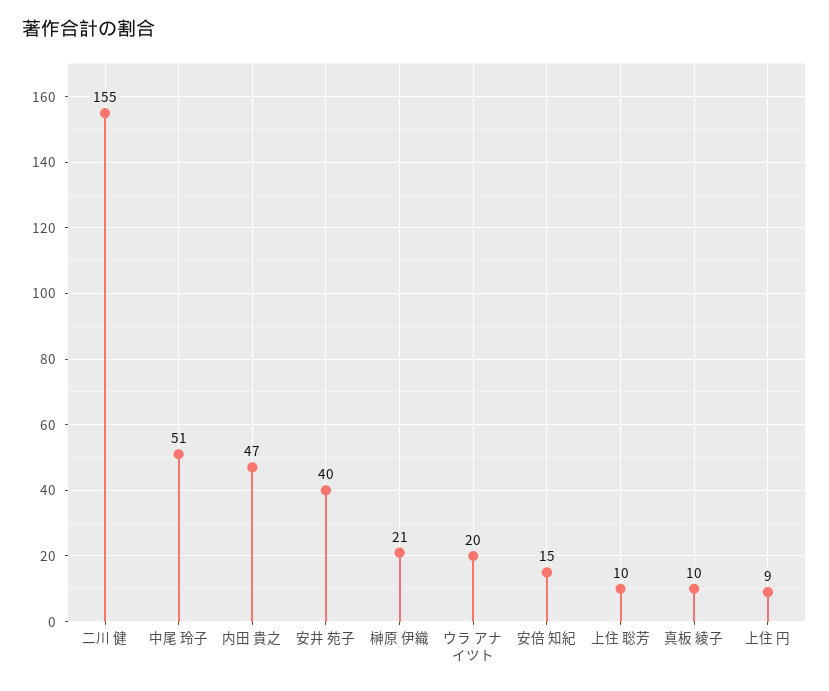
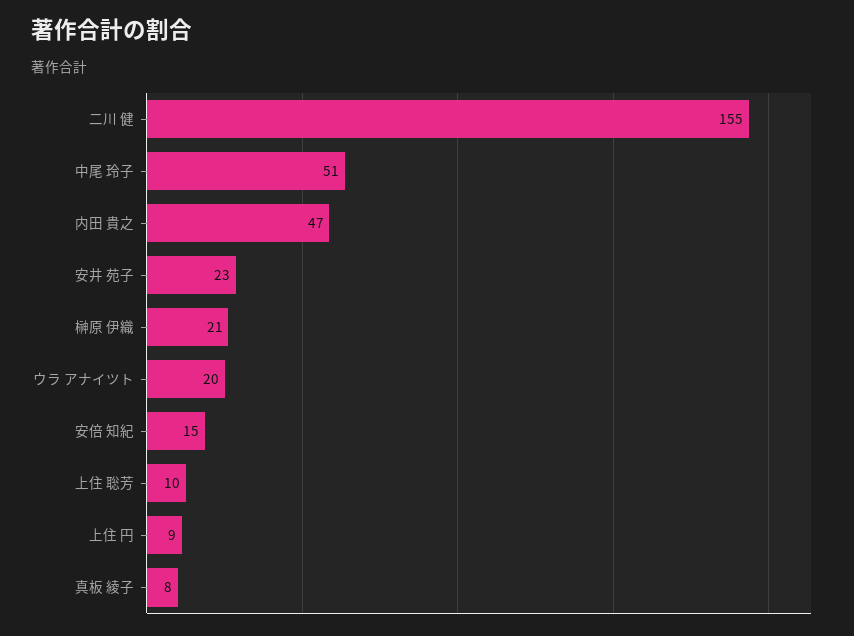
安井 苑子: 40 -> 23
真板 綾子: 10 -> 8

